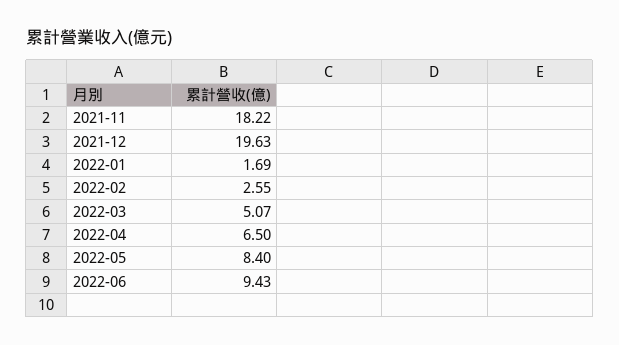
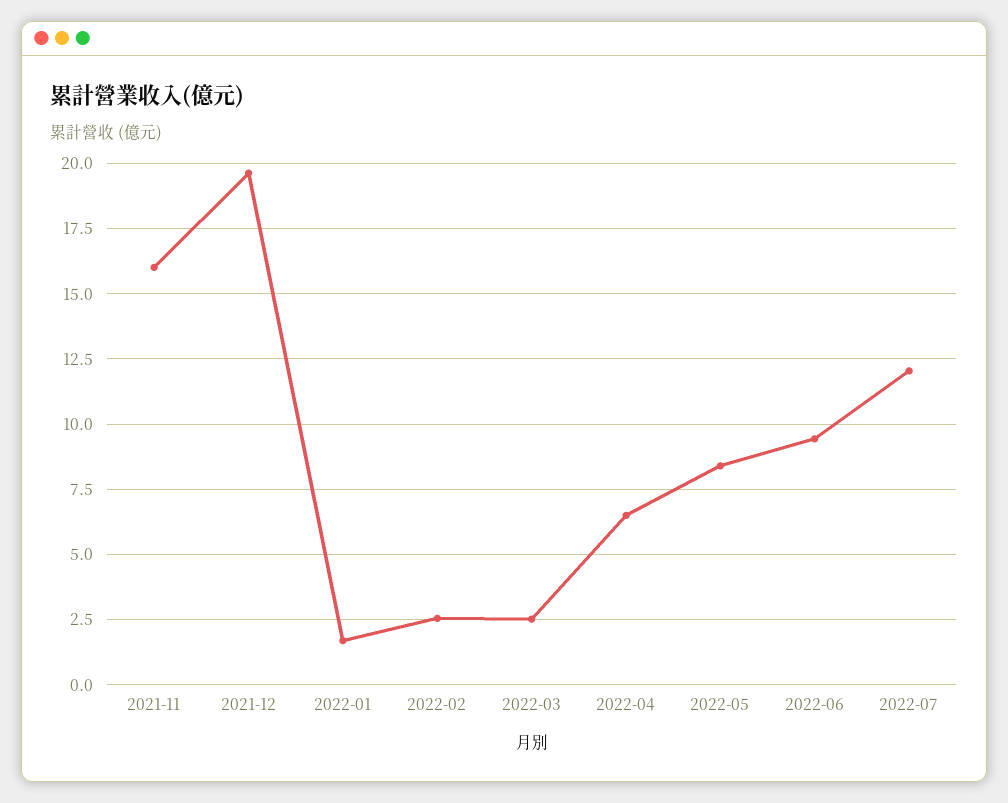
2021-11: 18.22 -> 16
2022-03: 5.07 -> 2.5
2022-07: none -> 12

